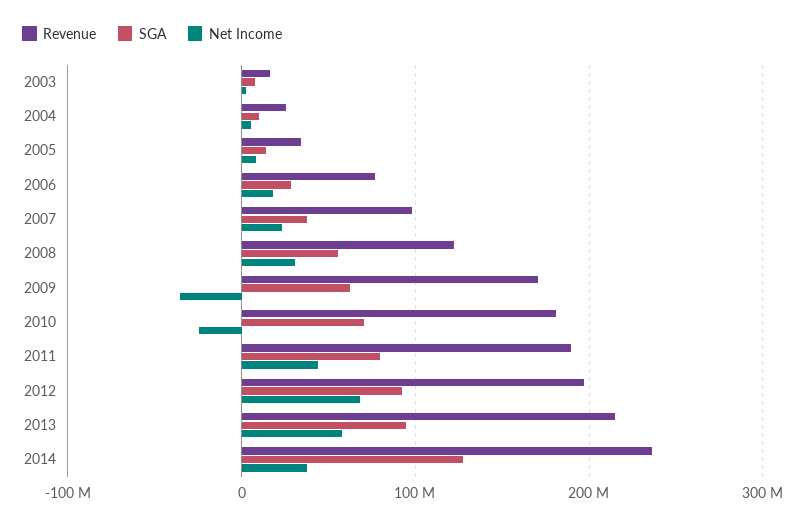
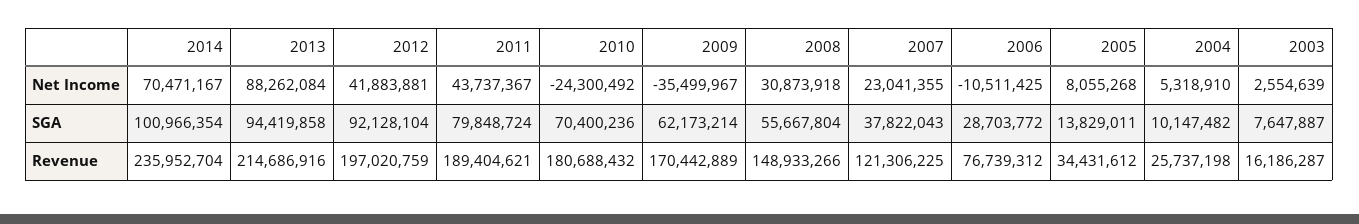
Net Income, 2006: 20000000 -> -10511425
Revenue, 2007: 100000000 -> 121306225
Revenue, 2008: 120000000 -> 148933266
Net Income, 2012: 70000000 -> 41883881
Net Income, 2013: 60000000 -> 88262084
SGA, 2014: 130000000 -> 100966354
Net Income, 2014: 40000000 -> 70471167

